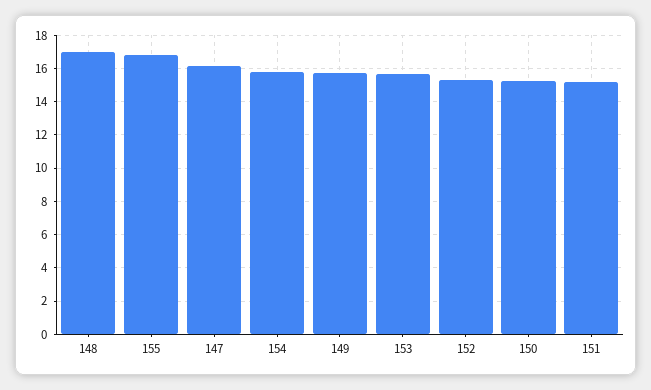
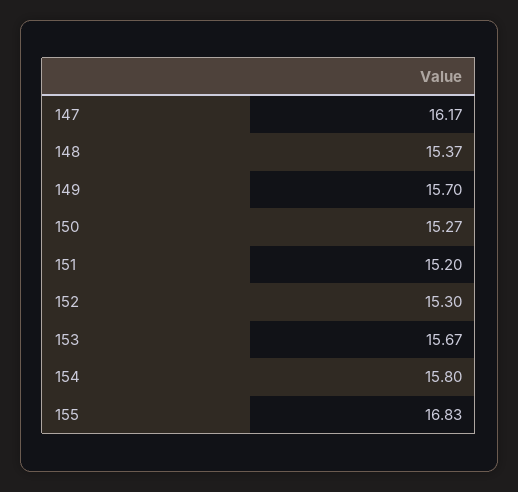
148: 17 -> 15.37

